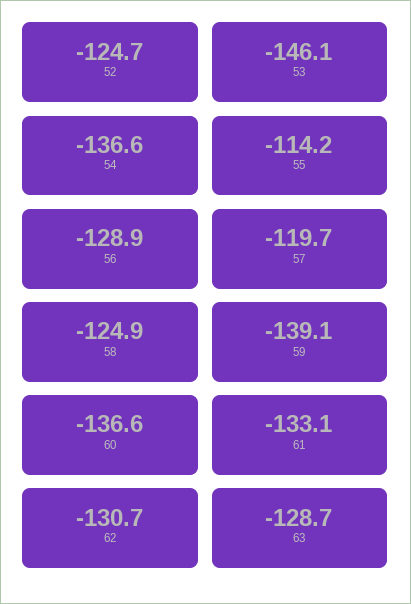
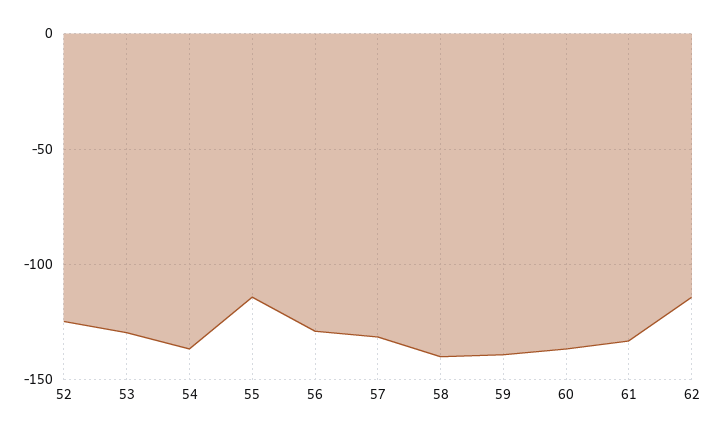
53: -146.1 -> -130
57: -119.7 -> -130
58: -124.9 -> -140
62: -130.7 -> -115
63: -128.7 -> none

